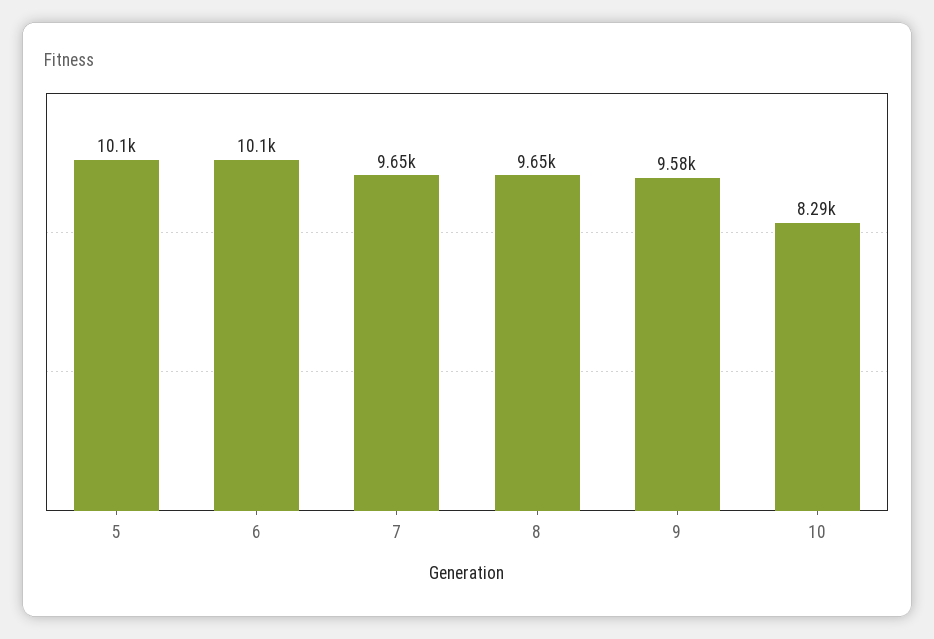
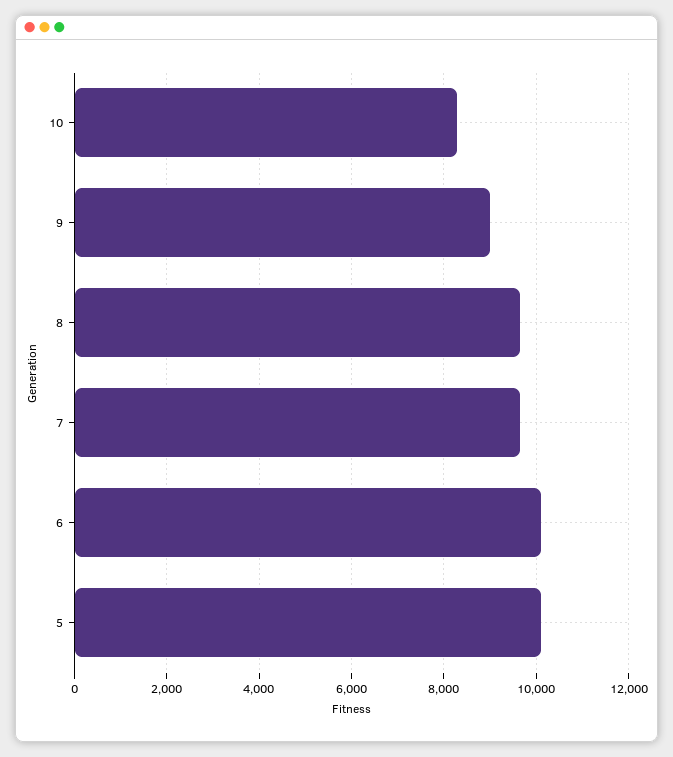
9: 9580 -> 9000

